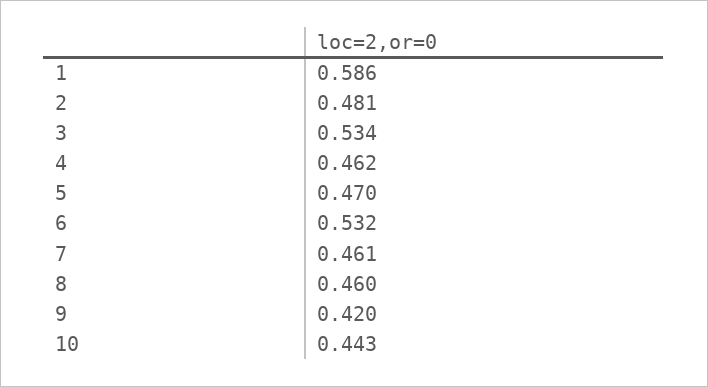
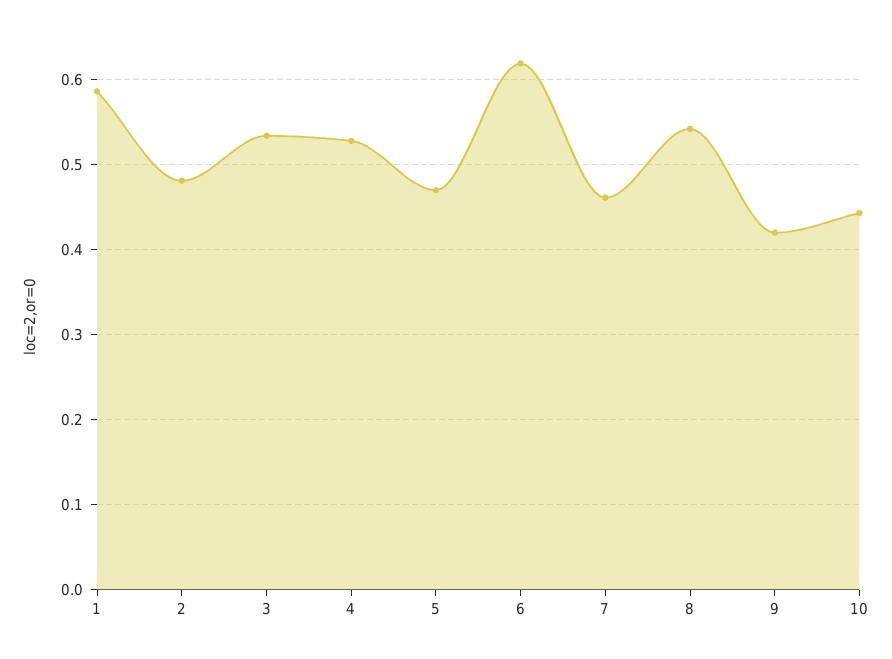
4: 0.462 -> 0.53
6: 0.532 -> 0.62
8: 0.46 -> 0.54

